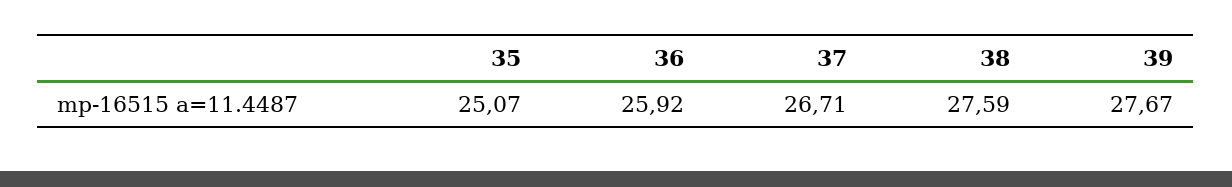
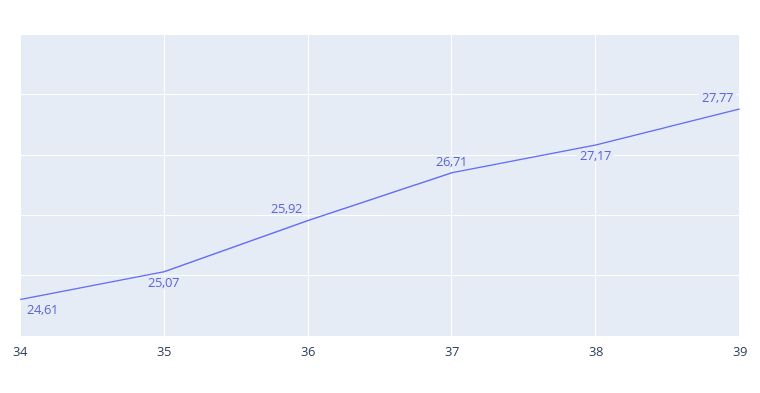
38: 27.59 -> 27.17
39: 27.67 -> 27.77
34: none -> 24.61

